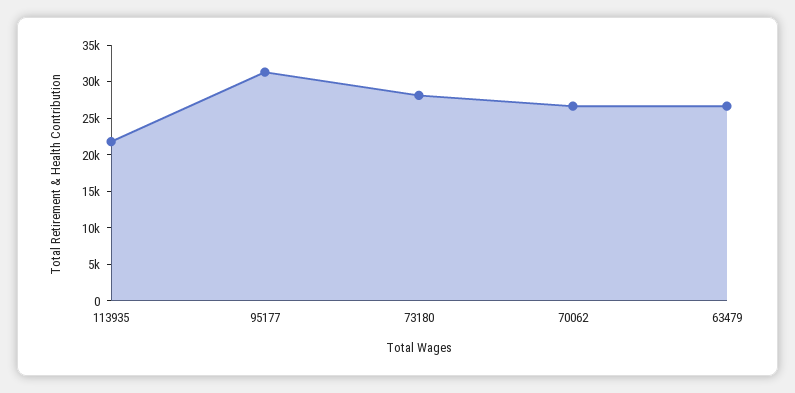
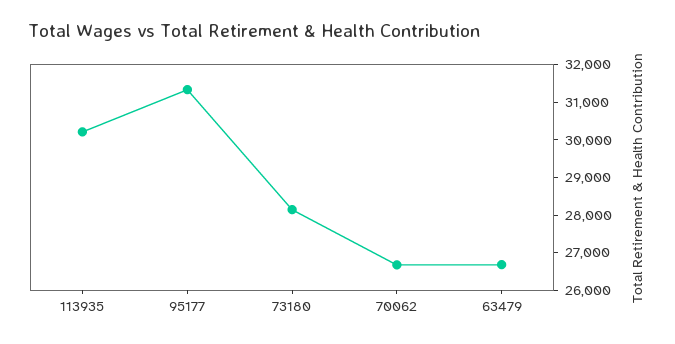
113935: 22500 -> 30250

